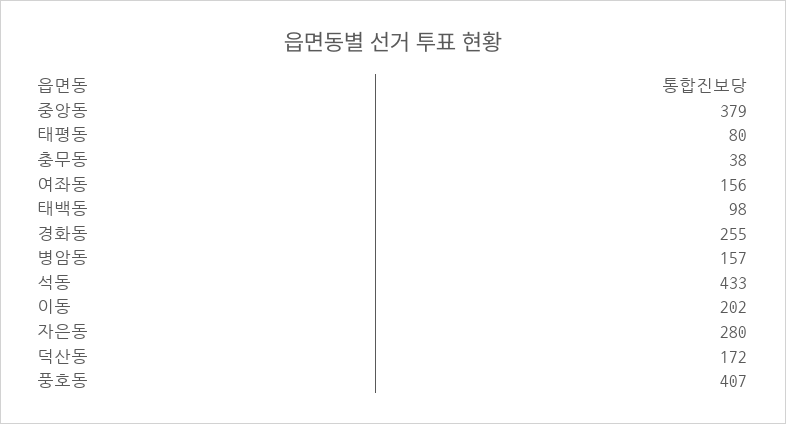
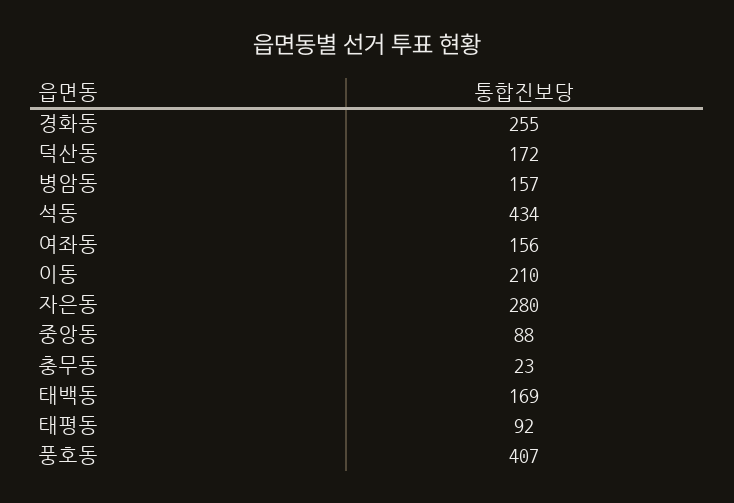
중앙동: 379 -> 88
태평동: 80 -> 92
충무동: 38 -> 23
태백동: 98 -> 169
석동: 433 -> 434
이동: 202 -> 210

